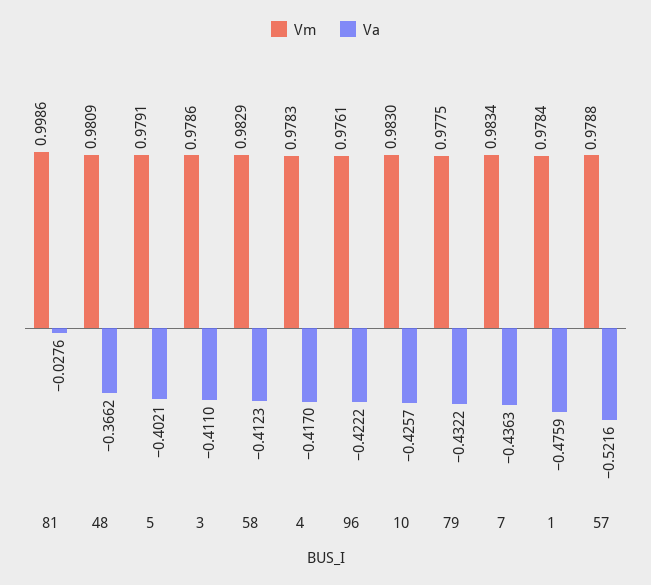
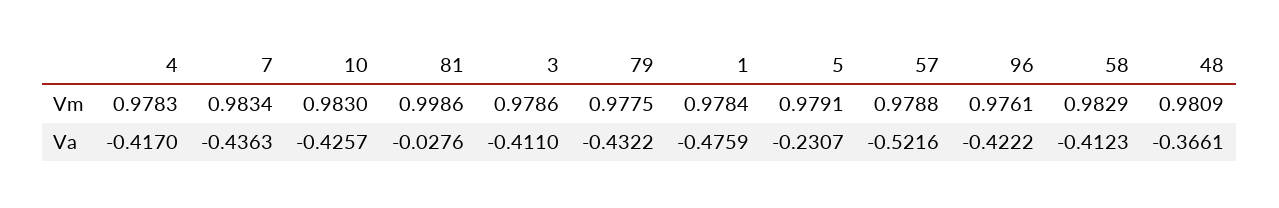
Va, 48: -0.3662 -> -0.3661
Va, 5: -0.4021 -> -0.2307

